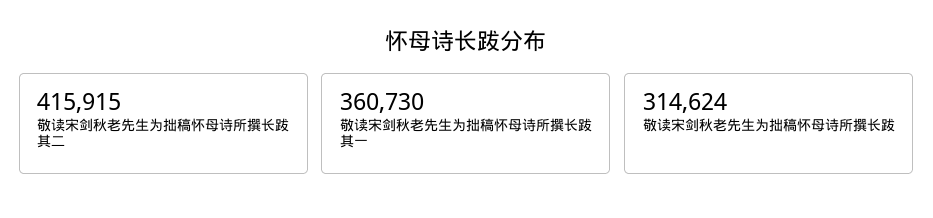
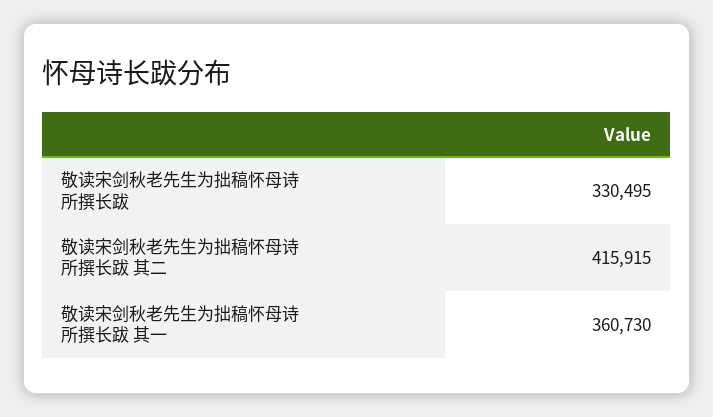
敬读宋剑秋老先生为拙稿怀母诗所撰长跋: 314624 -> 330495

